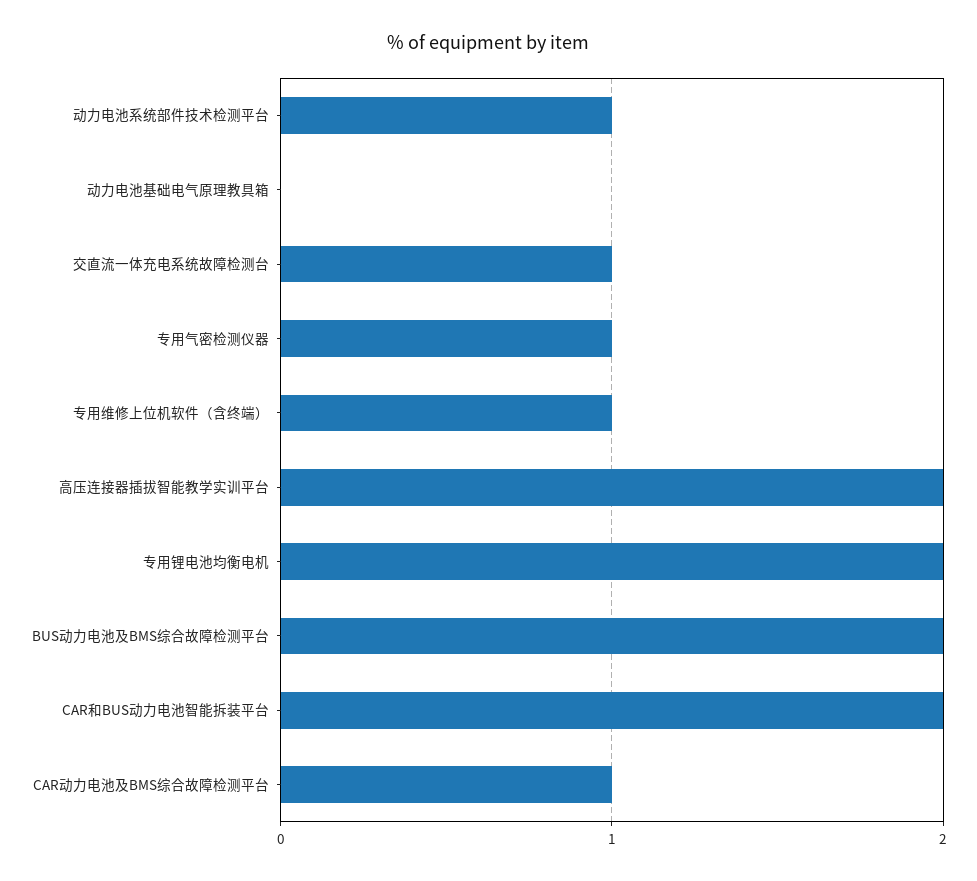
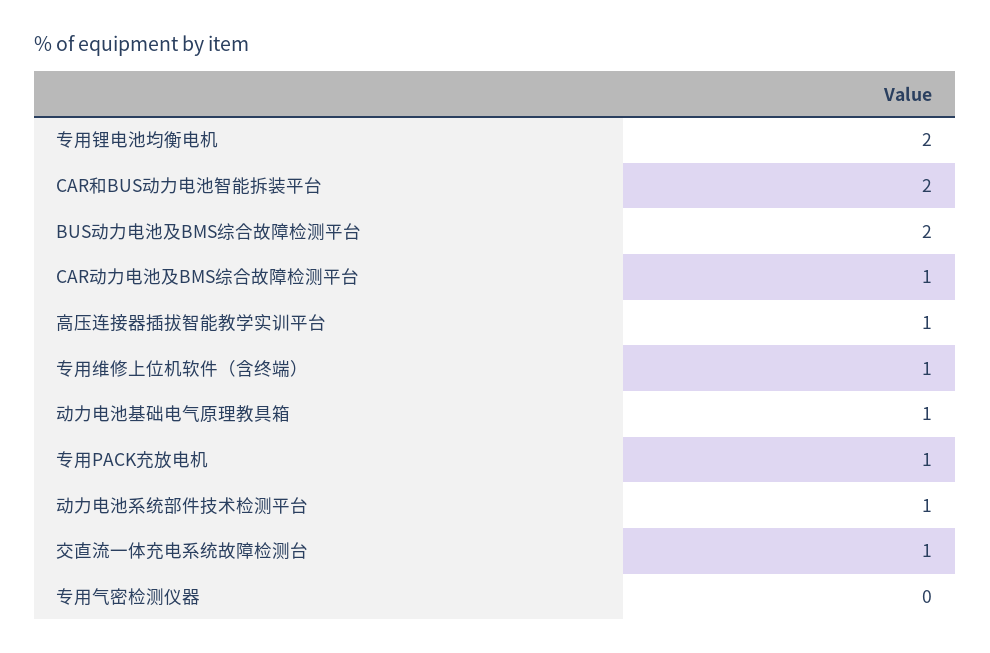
动力电池基础电气原理教具箱: 0 -> 1
专用气密检测仪器: 1 -> 0
高压连接器插拔智能教学实训平台: 2 -> 1
专用PACK充放电机: none -> 1

